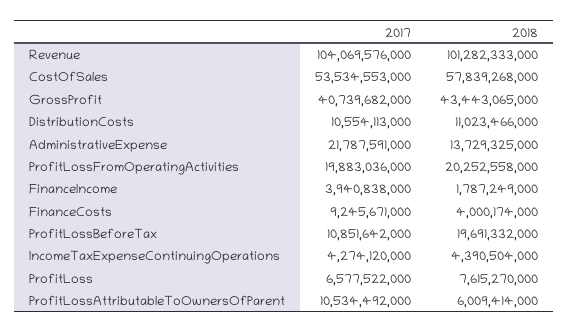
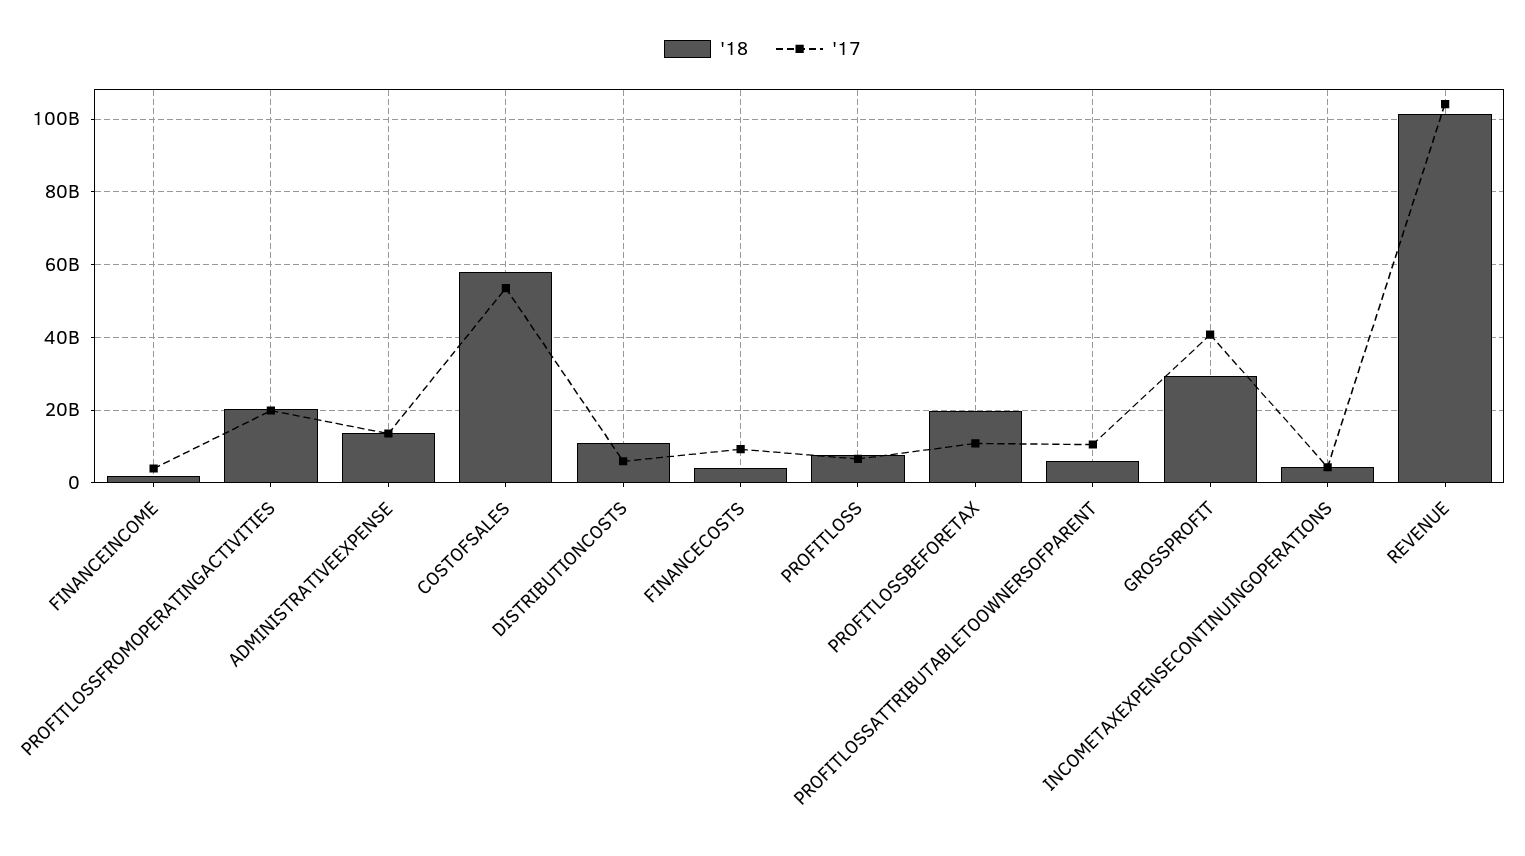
2018, GrossProfit: 43443065000 -> 30000000000
2017, DistributionCosts: 10554113000 -> 6000000000
2017, AdministrativeExpense: 21787591000 -> 14000000000

